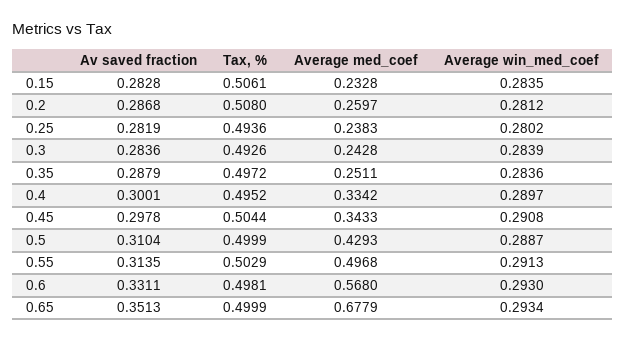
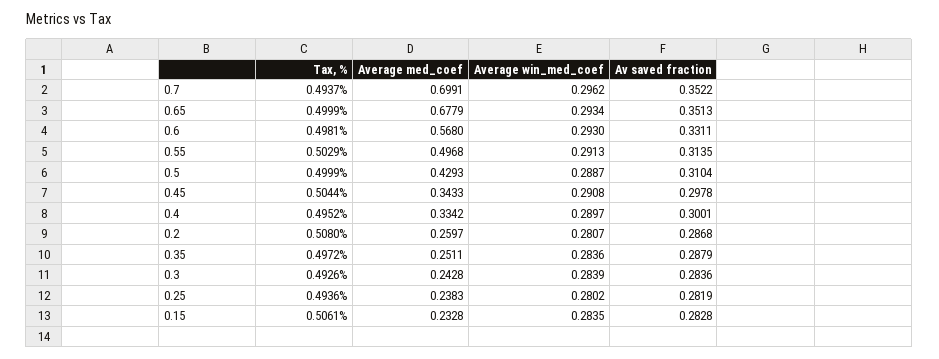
Average win_med_coef, 0.2: 0.2812 -> 0.2807
Tax, %, 0.7: none -> 0.4937
Average med_coef, 0.7: none -> 0.6991
Average win_med_coef, 0.7: none -> 0.2962
Av saved fraction, 0.7: none -> 0.3522

